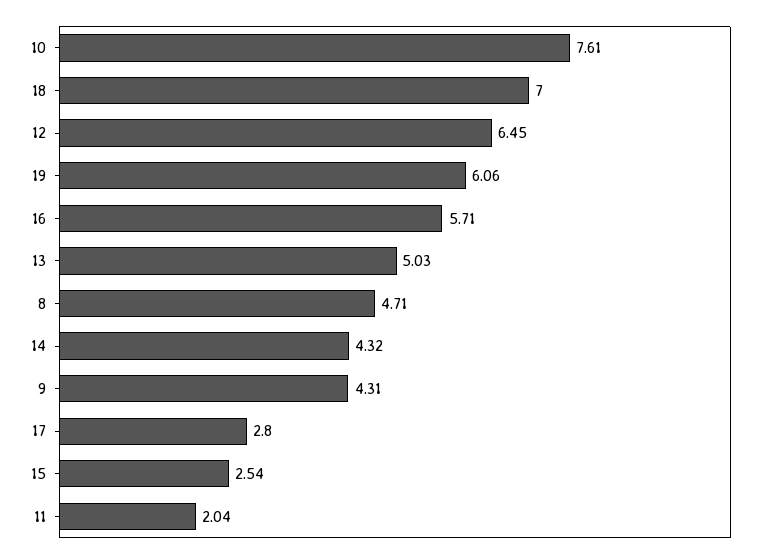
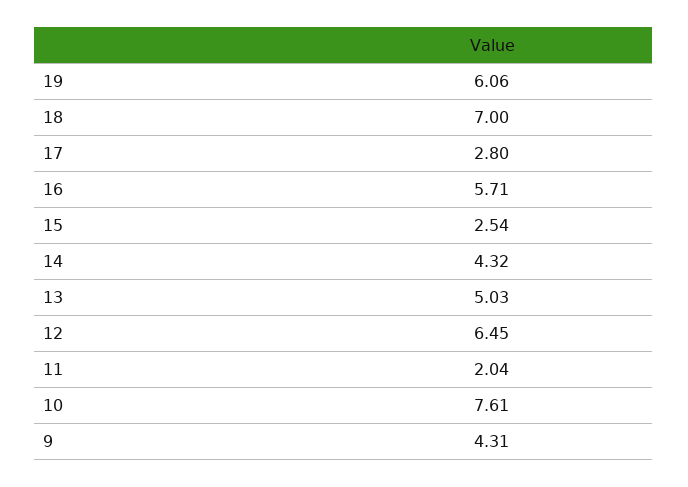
8: 4.71 -> none

